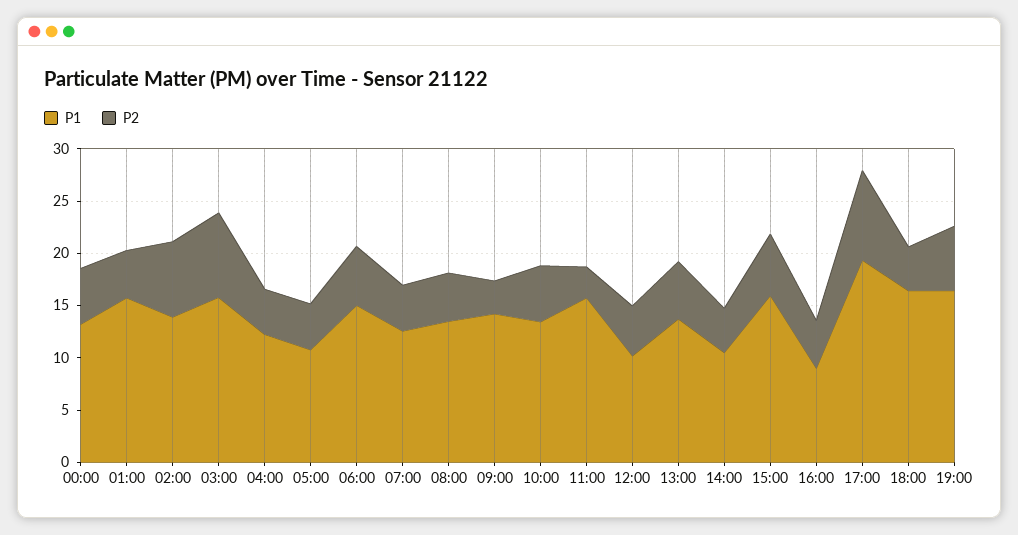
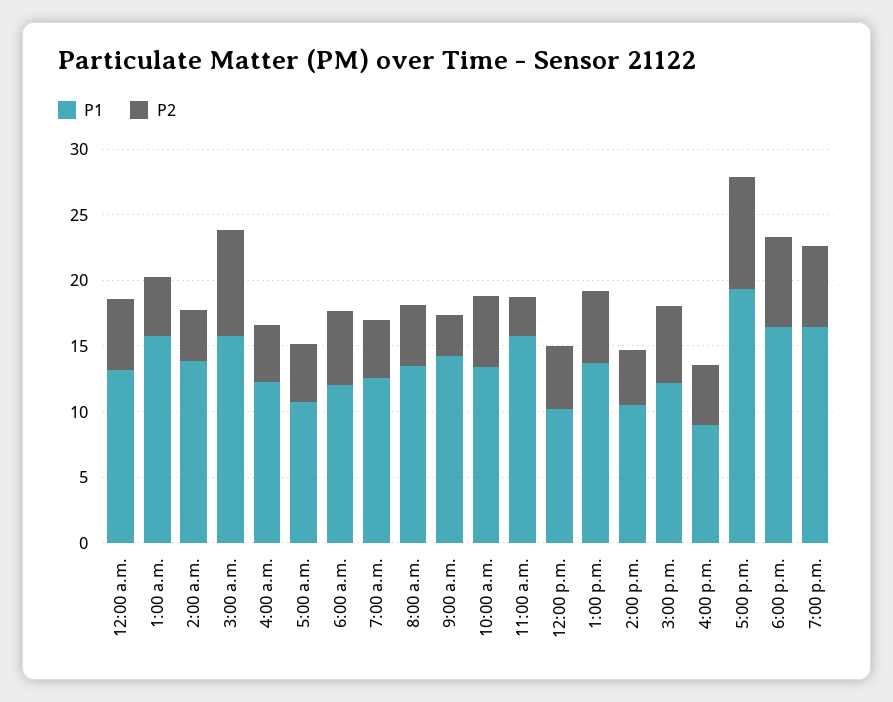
P2, 02:00: 7 -> 4
P1, 06:00: 15 -> 12
P1, 15:00: 16 -> 12
P2, 18:00: 4 -> 7

